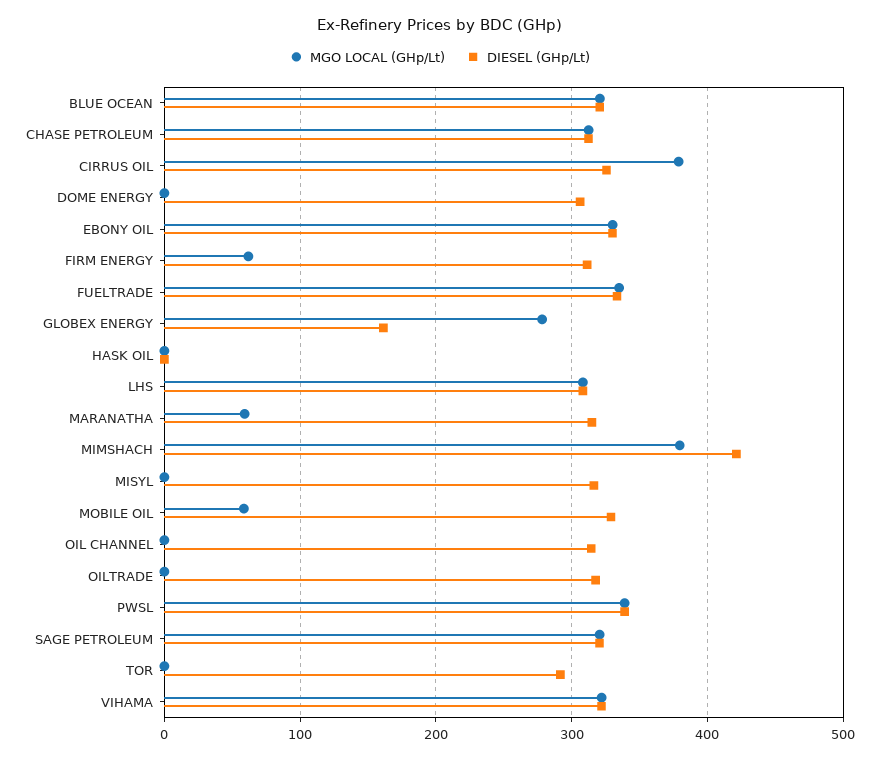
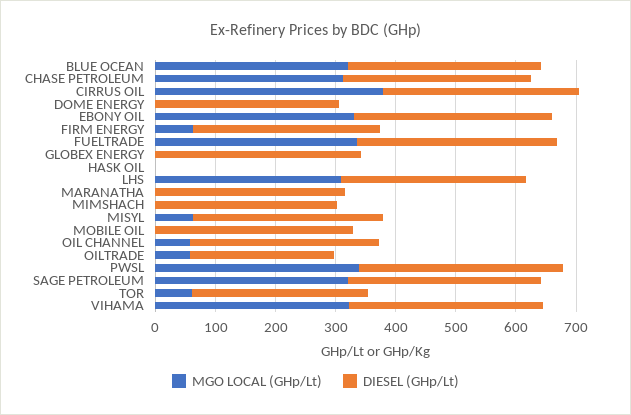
MGO LOCAL (GHp/Lt), GLOBEX ENERGY: 280 -> 0
DIESEL (GHp/Lt), GLOBEX ENERGY: 160 -> 340
MGO LOCAL (GHp/Lt), MARANATHA: 60 -> 0
MGO LOCAL (GHp/Lt), MIMSHACH: 380 -> 0
DIESEL (GHp/Lt), MIMSHACH: 420 -> 300
MGO LOCAL (GHp/Lt), MISYL: 0 -> 60
MGO LOCAL (GHp/Lt), MOBILE OIL: 60 -> 0
MGO LOCAL (GHp/Lt), OIL CHANNEL: 0 -> 60
MGO LOCAL (GHp/Lt), OILTRADE: 0 -> 60
DIESEL (GHp/Lt), OILTRADE: 320 -> 240
MGO LOCAL (GHp/Lt), TOR: 0 -> 60

